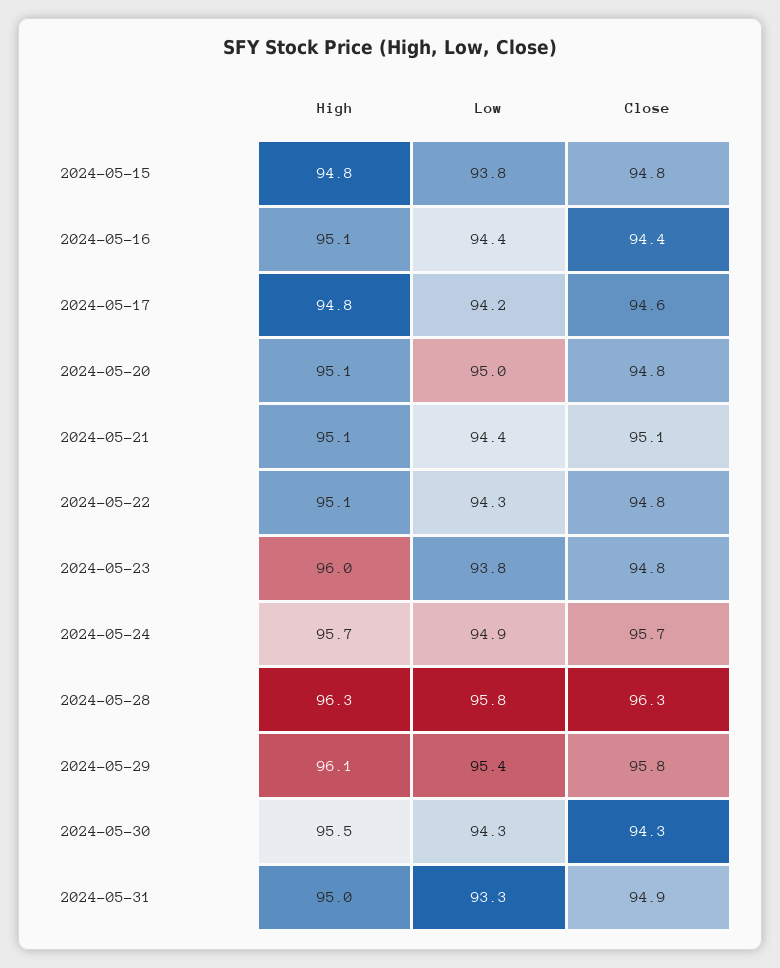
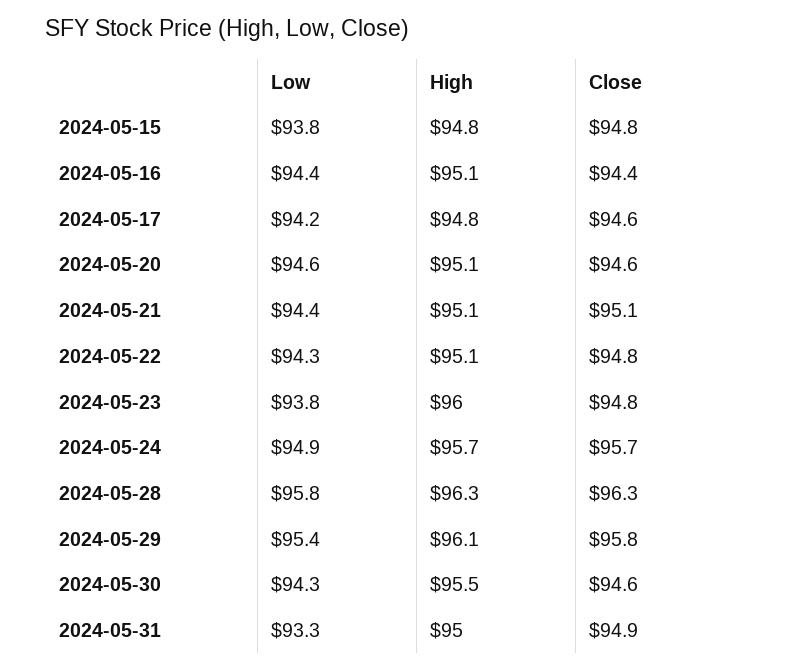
Low, 2024-05-20: 95 -> 94.6
Close, 2024-05-20: 94.8 -> 94.6
Close, 2024-05-30: 94.3 -> 94.6

